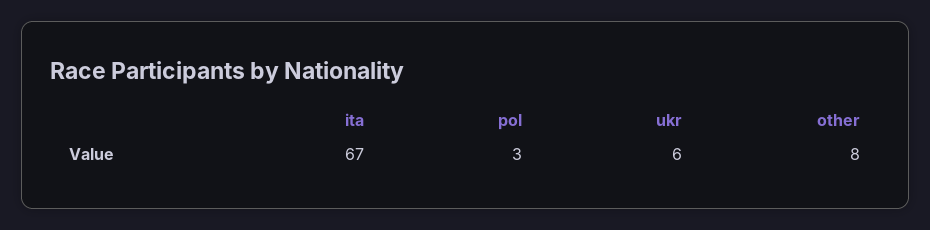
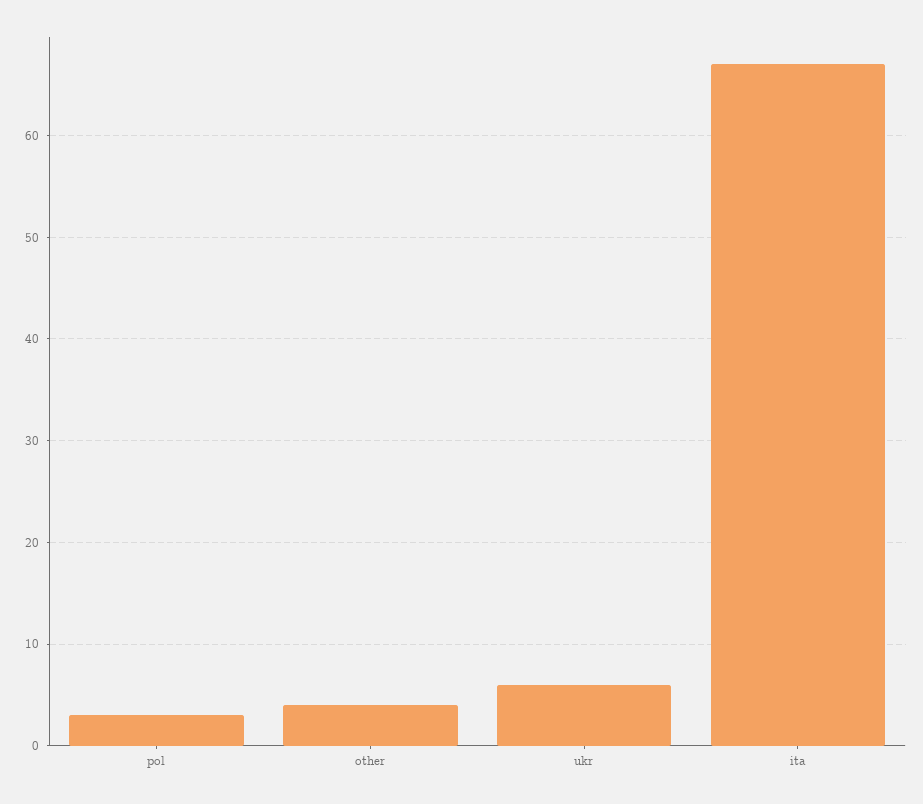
other: 8 -> 4

